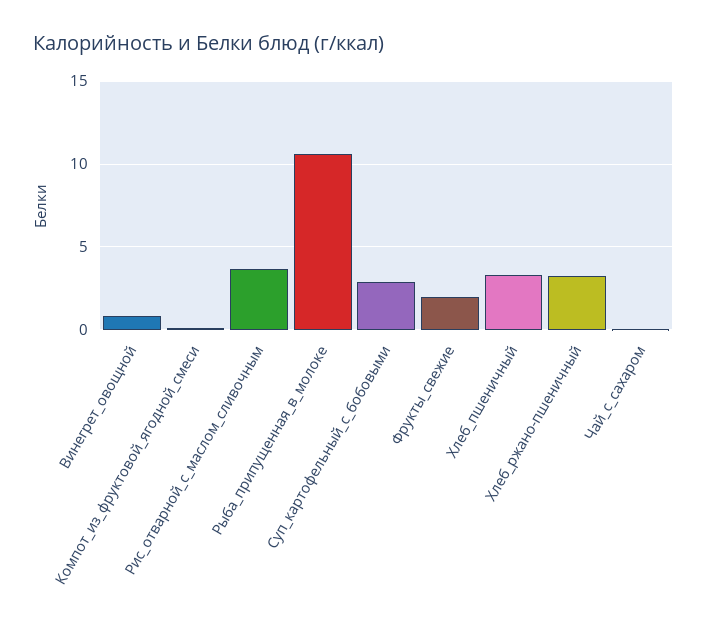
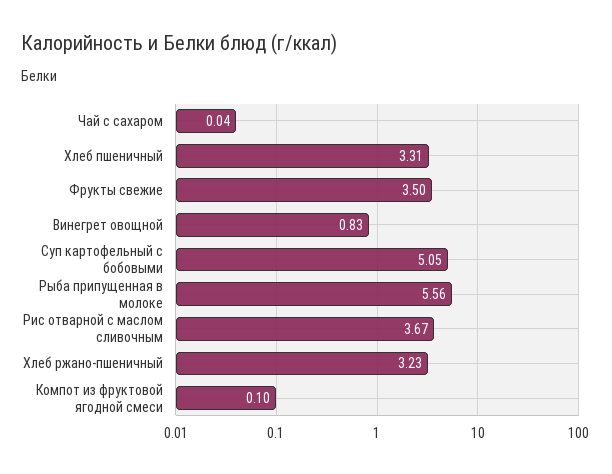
Рыба_припущенная_в_молоке: 10.5 -> 5.56
Суп_картофельный_с_бобовыми: 3 -> 5.05
Фрукты_свежие: 2 -> 3.5

